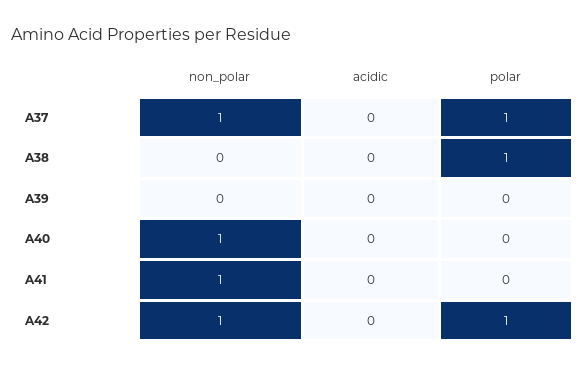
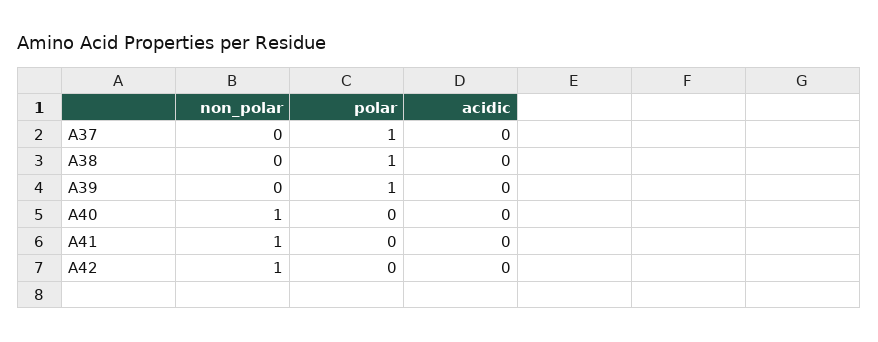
non_polar, A37: 1 -> 0
polar, A39: 0 -> 1
polar, A42: 1 -> 0

